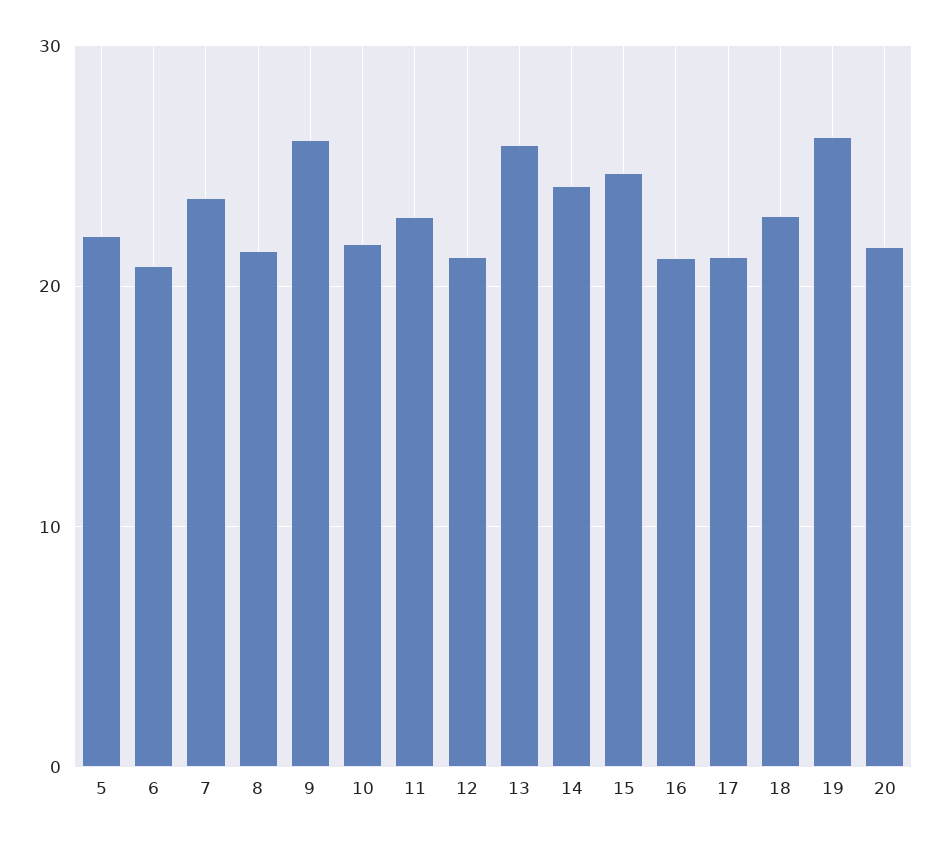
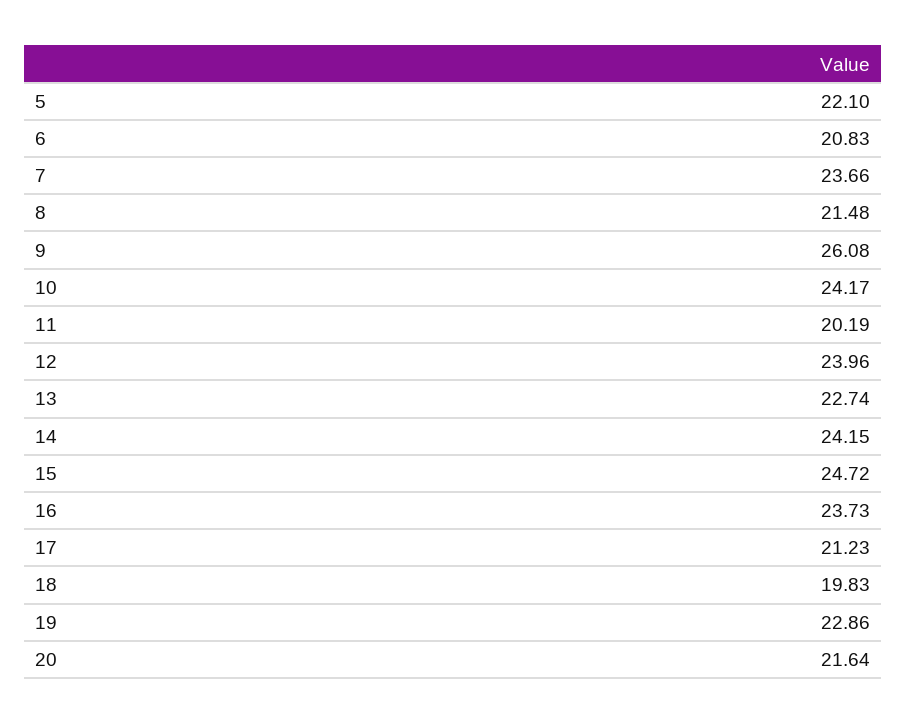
10: 22 -> 24.17
11: 23 -> 20.19
12: 21 -> 23.96
13: 26 -> 22.74
16: 21 -> 23.73
18: 23 -> 19.83
19: 26 -> 22.86

